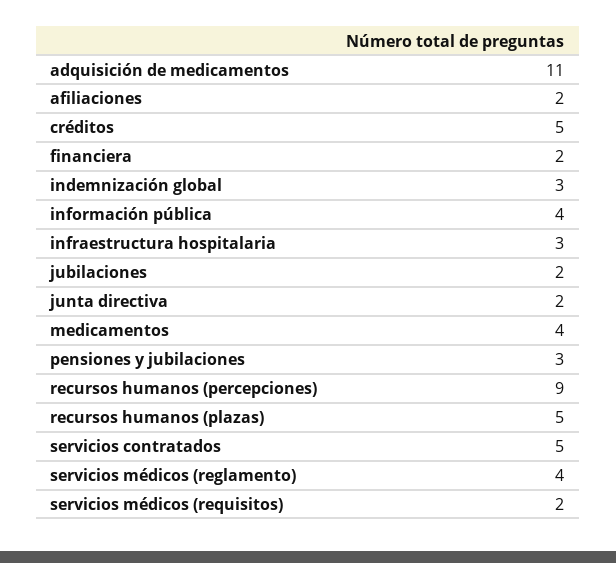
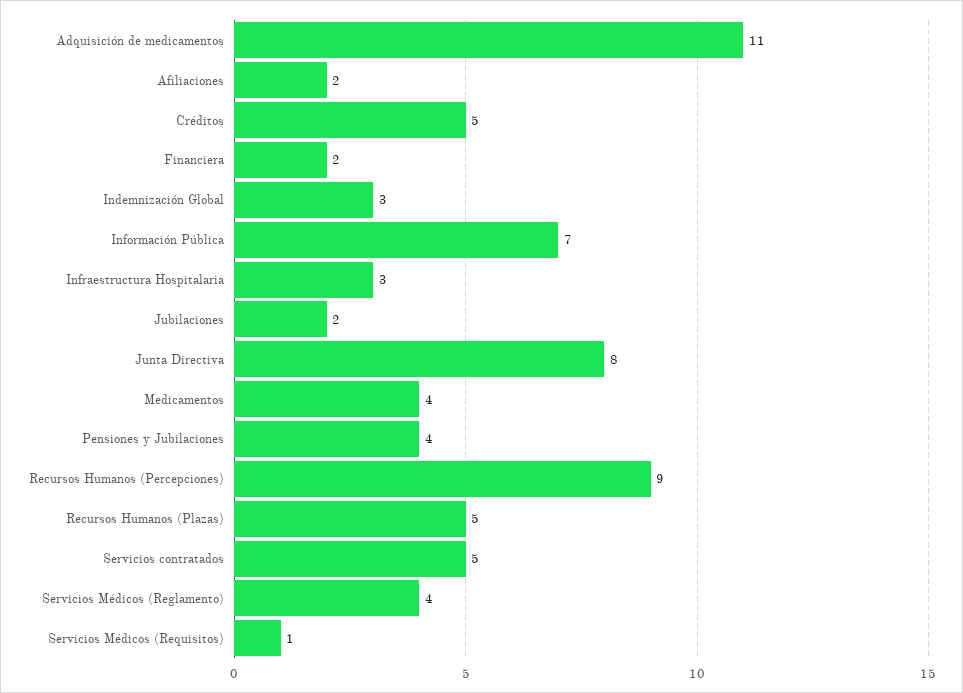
información pública: 4 -> 7
junta directiva: 2 -> 8
pensiones y jubilaciones: 3 -> 4
servicios médicos (requisitos): 2 -> 1

